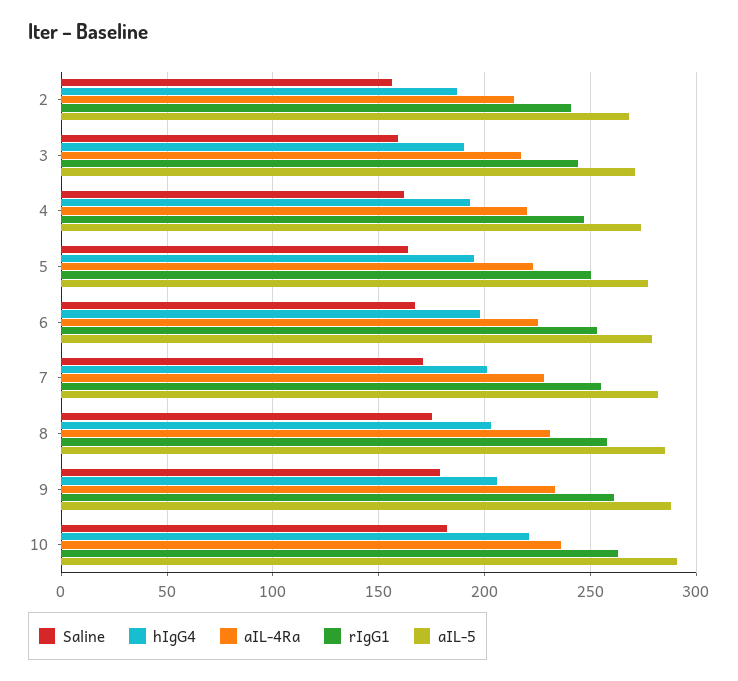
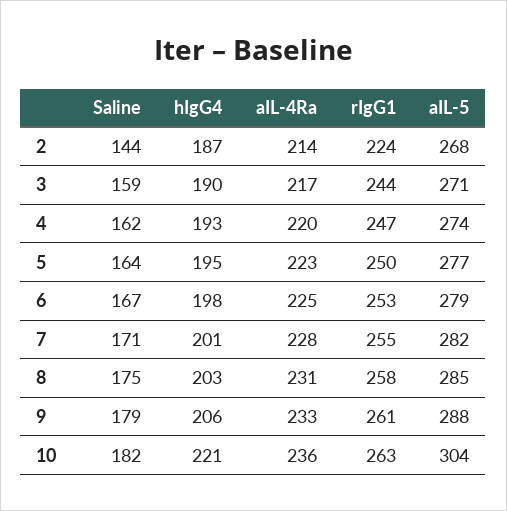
Saline, 2: 155 -> 144
rIgG1, 2: 240 -> 224
aIL-5, 10: 290 -> 304

